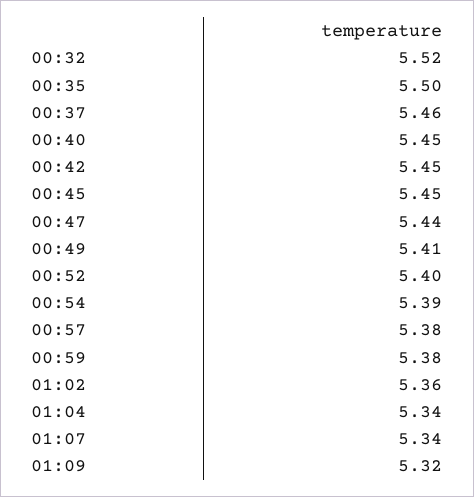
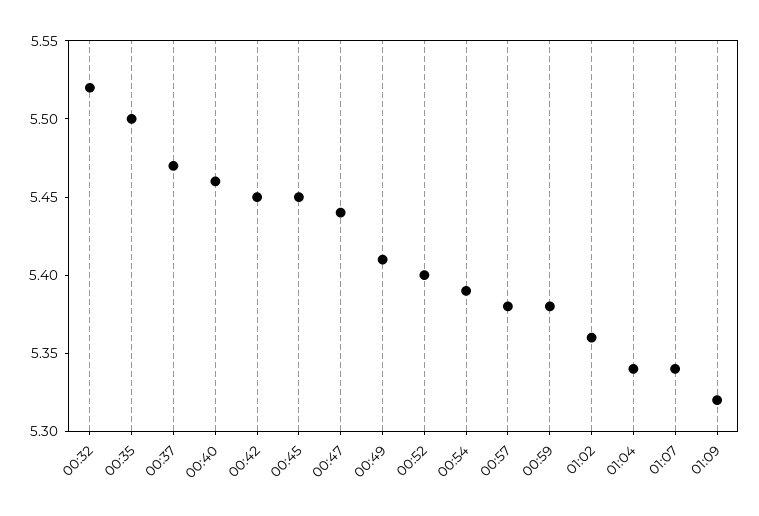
00:37: 5.46 -> 5.47
00:40: 5.45 -> 5.46

